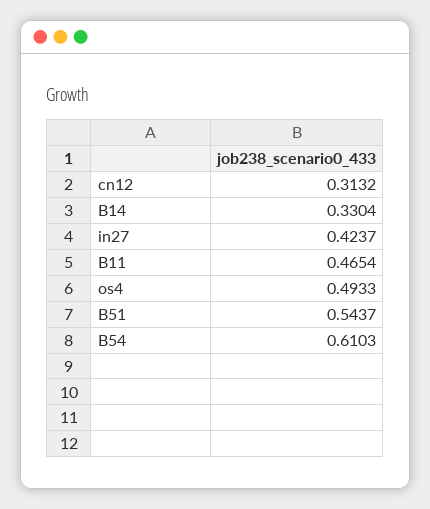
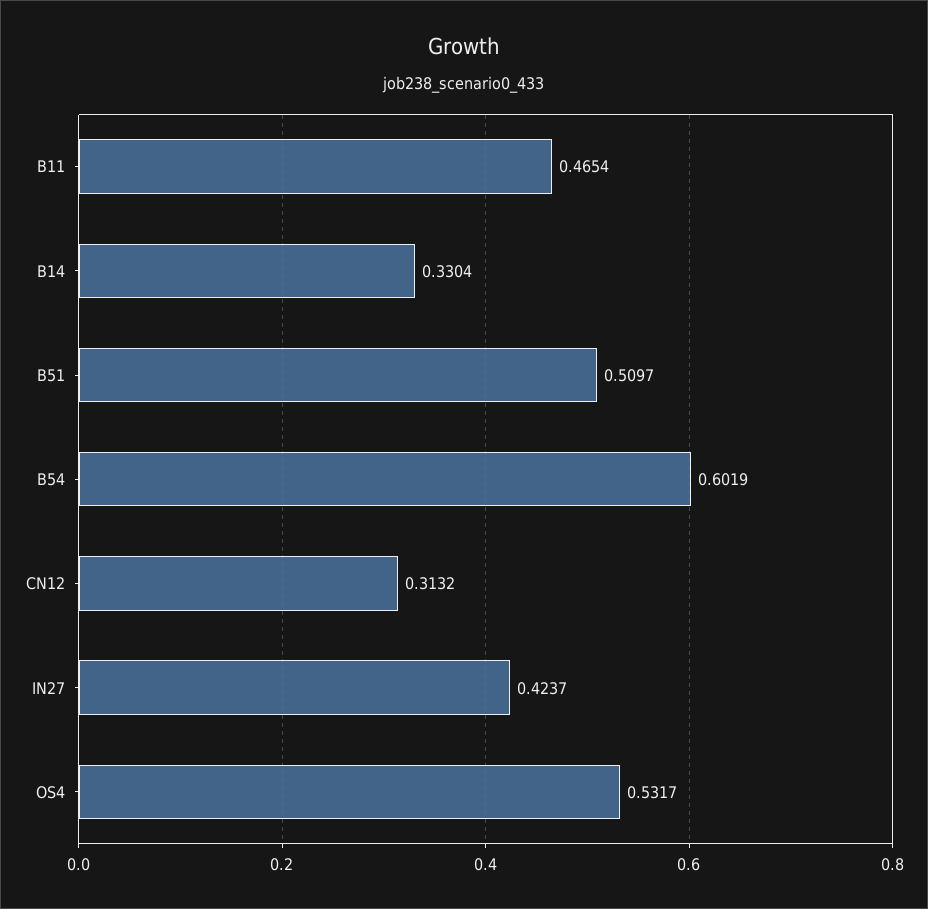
os4: 0.4933 -> 0.5317
B51: 0.5437 -> 0.5097
B54: 0.6103 -> 0.6019

